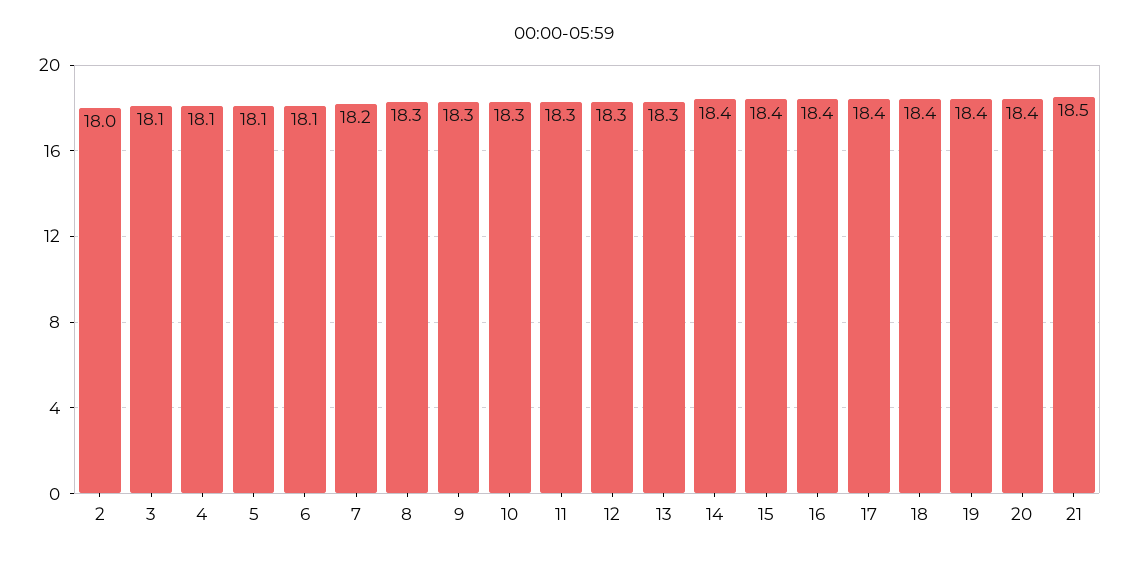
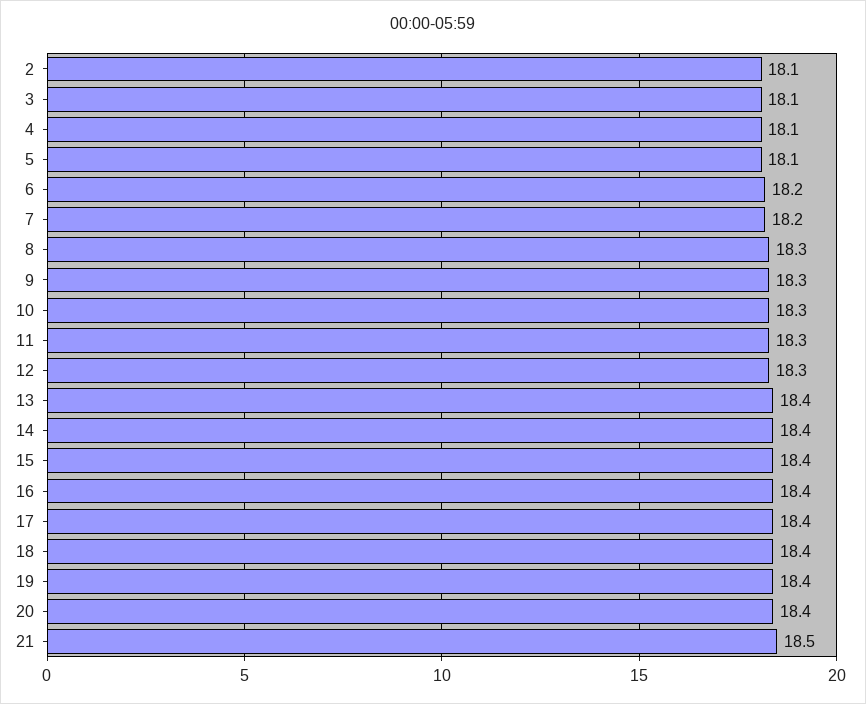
2: 18 -> 18.1
6: 18.1 -> 18.2
13: 18.3 -> 18.4

